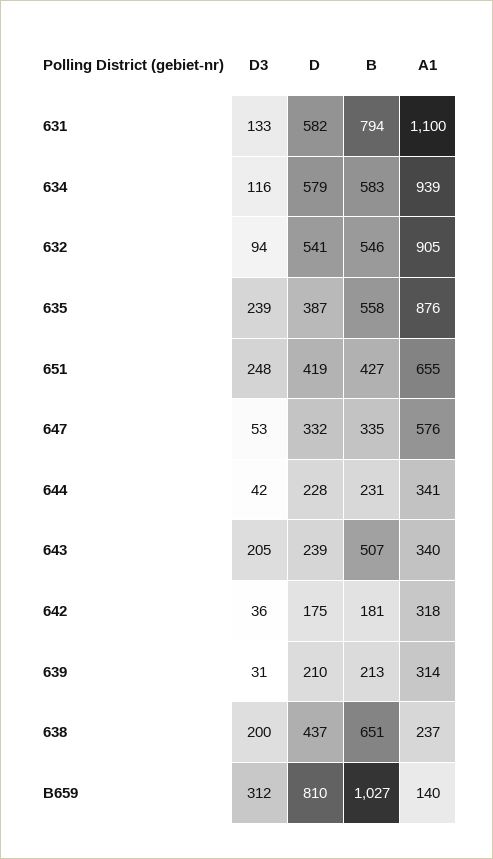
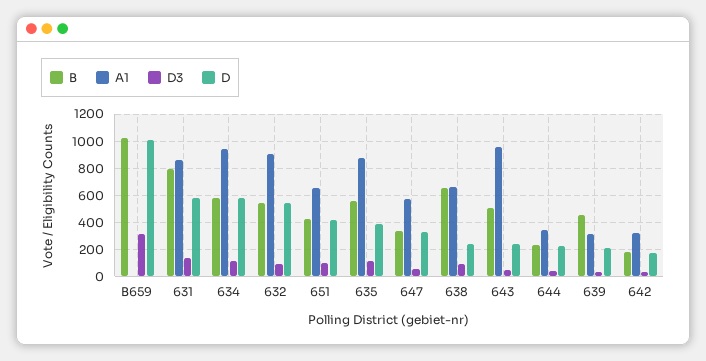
A1, 631: 1100 -> 850
D3, 635: 239 -> 100
D3, 651: 248 -> 100
D3, 643: 205 -> 50
A1, 643: 340 -> 950
B, 639: 213 -> 450
D3, 638: 200 -> 100
D, 638: 437 -> 250
A1, 638: 237 -> 650
D, B659: 810 -> 1000
A1, B659: 140 -> 0

